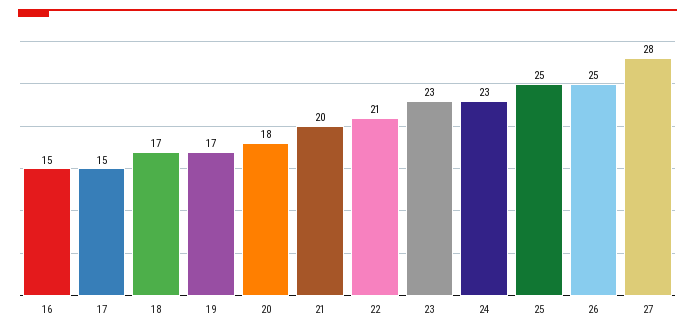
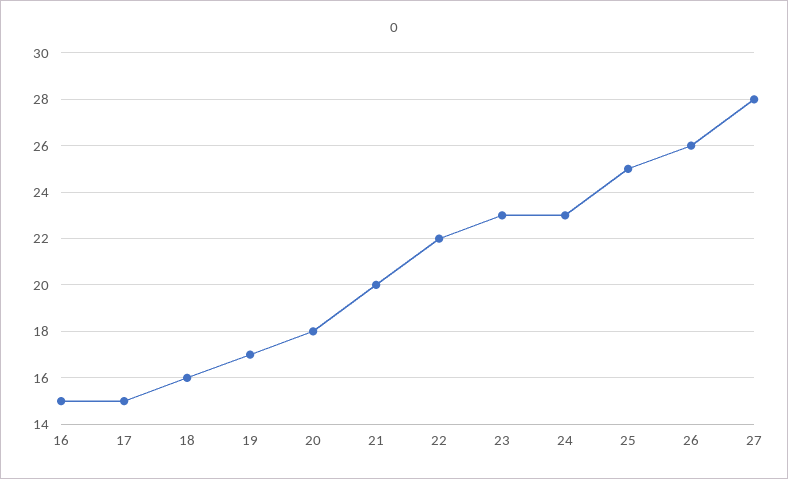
18: 17 -> 16
22: 21 -> 22
26: 25 -> 26

